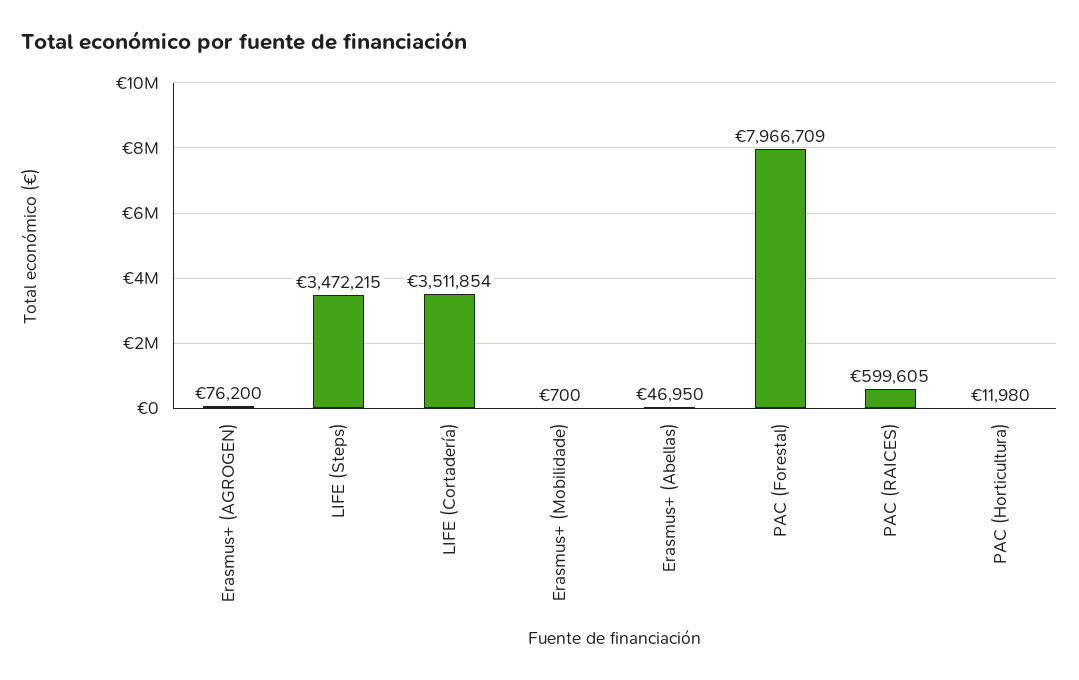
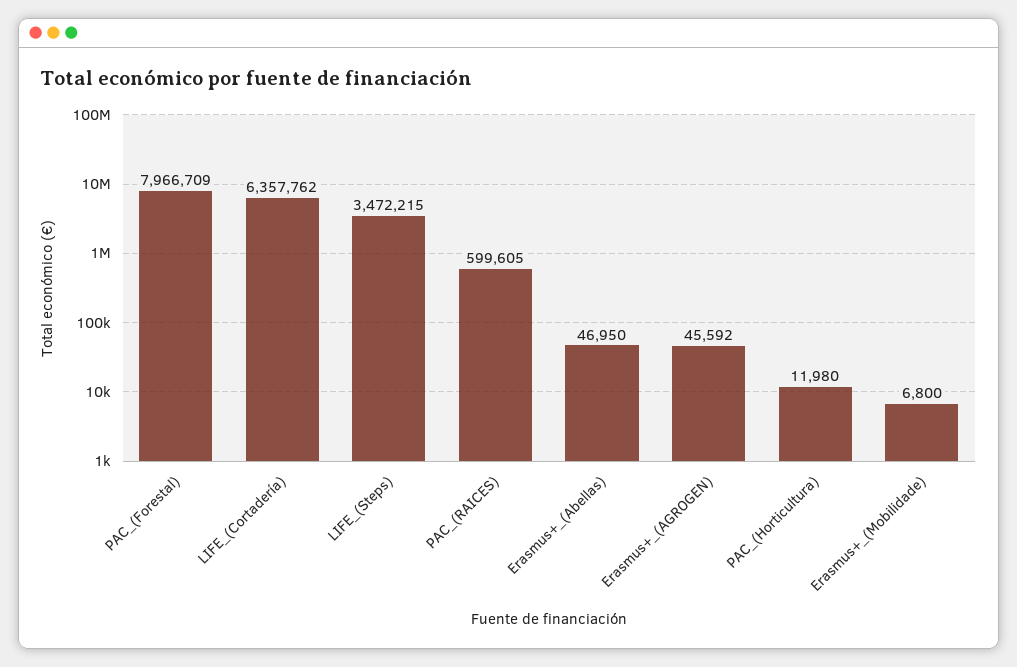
Erasmus+ (AGROGEN): 76200 -> 45592
LIFE (Cortadería): 3511854 -> 6357762
Erasmus+ (Mobilidade): 700 -> 6800

